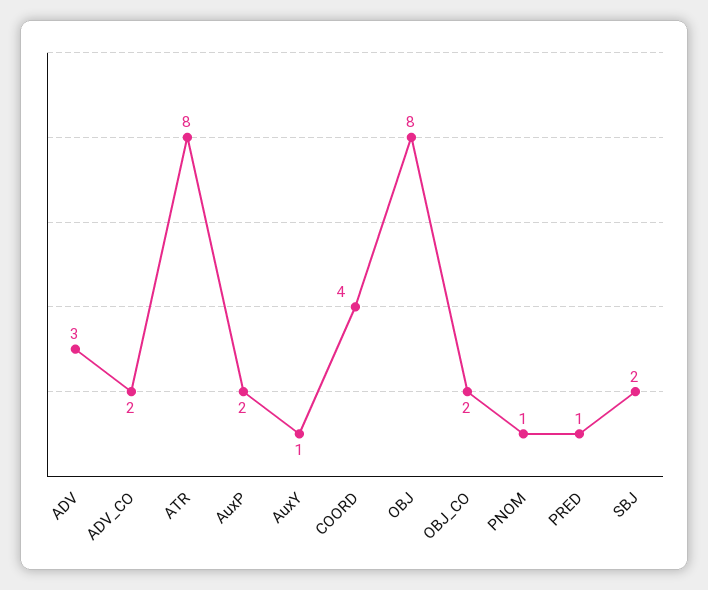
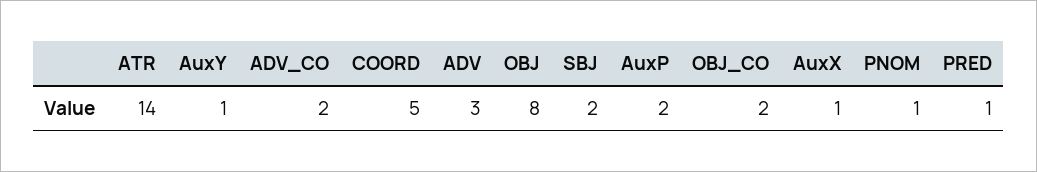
ATR: 8 -> 14
COORD: 4 -> 5
AuxX: none -> 1

